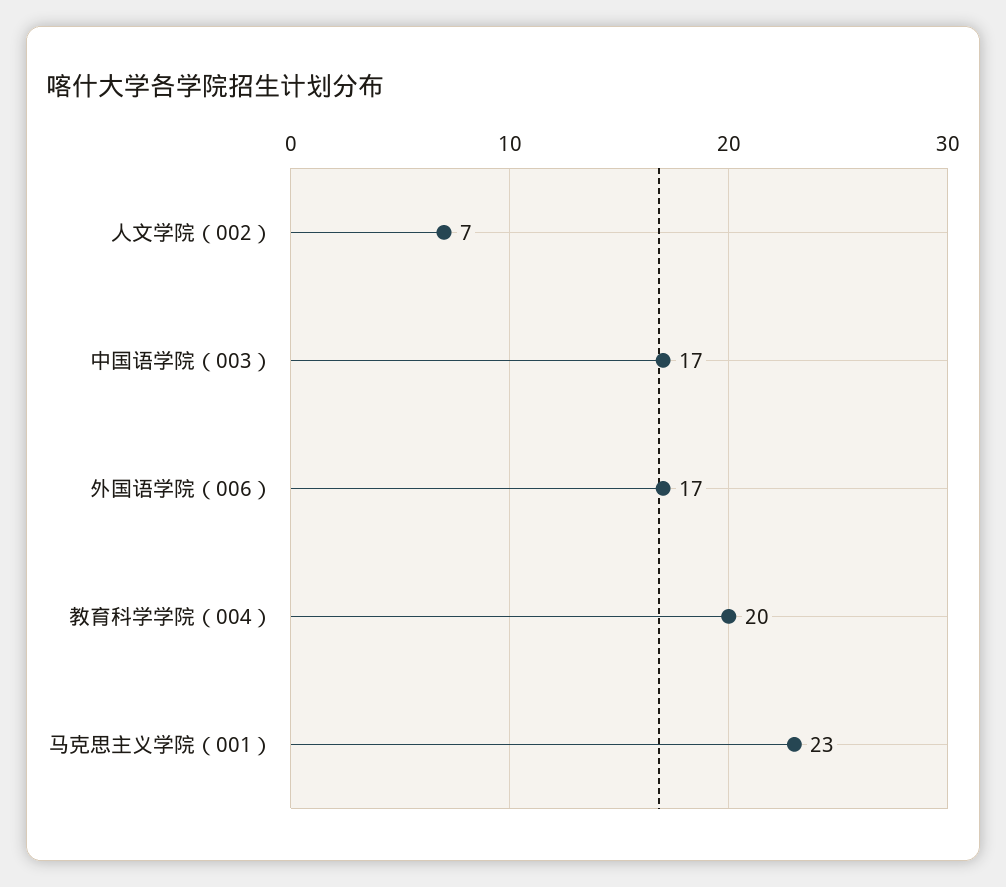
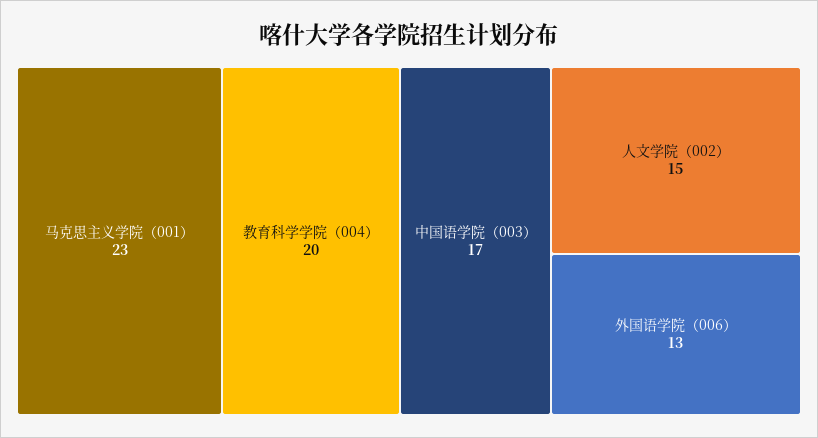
人文学院（002）: 7 -> 15
外国语学院（006）: 17 -> 13

